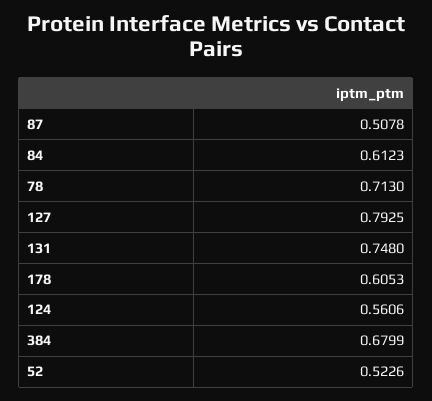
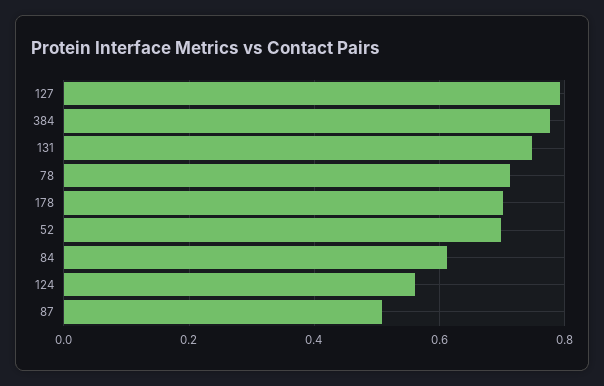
178: 0.6053 -> 0.7
384: 0.6799 -> 0.78
52: 0.5226 -> 0.7

